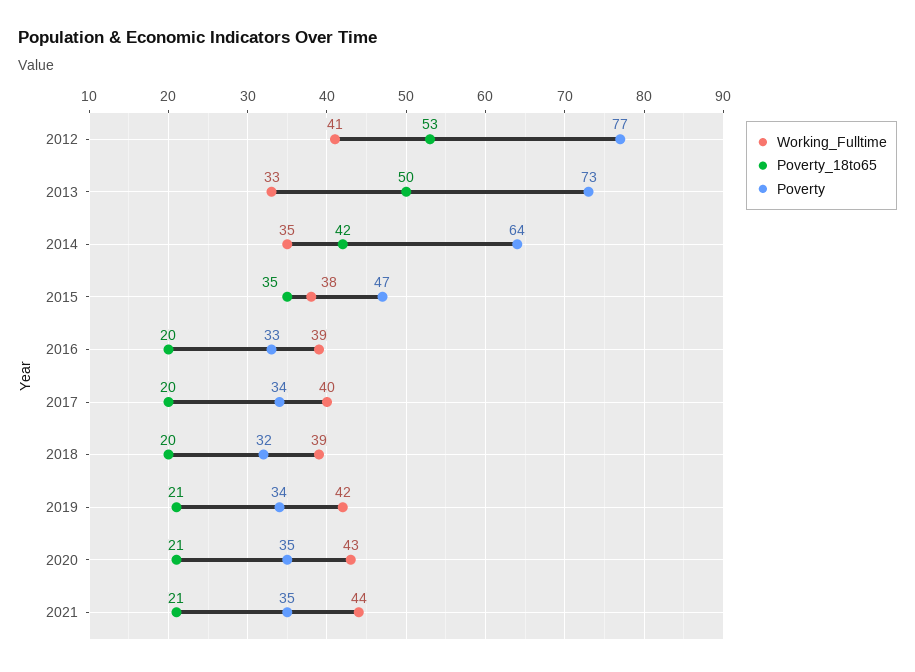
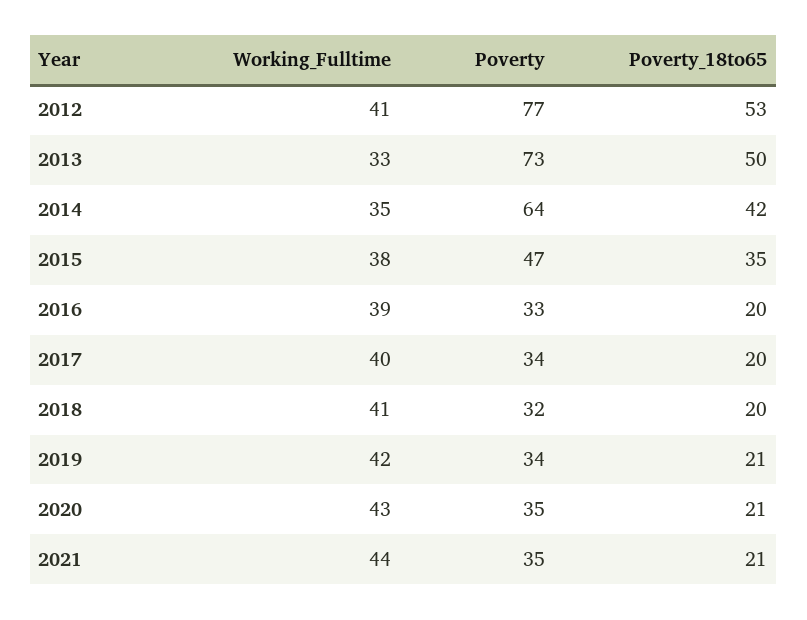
Working_Fulltime, 2018: 39 -> 41

